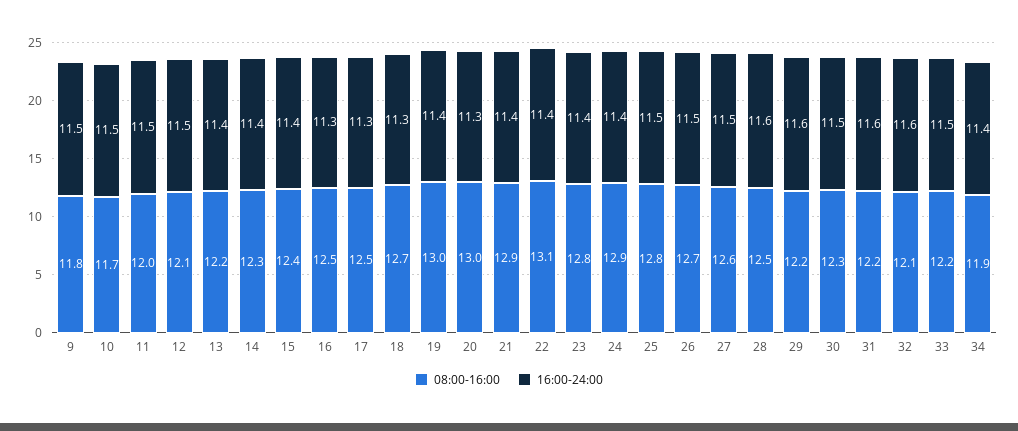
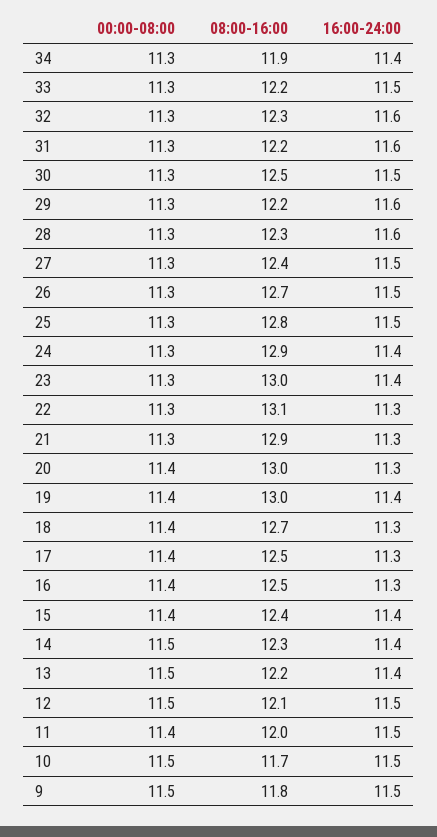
16:00-24:00, 21: 11.4 -> 11.3
16:00-24:00, 22: 11.4 -> 11.3
08:00-16:00, 23: 12.8 -> 13
08:00-16:00, 27: 12.6 -> 12.4
08:00-16:00, 28: 12.5 -> 12.3
08:00-16:00, 30: 12.3 -> 12.5
08:00-16:00, 32: 12.1 -> 12.3
00:00-08:00, 34: none -> 11.3
00:00-08:00, 33: none -> 11.3
00:00-08:00, 32: none -> 11.3
00:00-08:00, 31: none -> 11.3
00:00-08:00, 30: none -> 11.3
00:00-08:00, 29: none -> 11.3
00:00-08:00, 28: none -> 11.3
00:00-08:00, 27: none -> 11.3
00:00-08:00, 26: none -> 11.3
00:00-08:00, 25: none -> 11.3
00:00-08:00, 24: none -> 11.3
00:00-08:00, 23: none -> 11.3
00:00-08:00, 22: none -> 11.3
00:00-08:00, 21: none -> 11.3
00:00-08:00, 20: none -> 11.4
00:00-08:00, 19: none -> 11.4
00:00-08:00, 18: none -> 11.4
00:00-08:00, 17: none -> 11.4
00:00-08:00, 16: none -> 11.4
00:00-08:00, 15: none -> 11.4
00:00-08:00, 14: none -> 11.5
00:00-08:00, 13: none -> 11.5
00:00-08:00, 12: none -> 11.5
00:00-08:00, 11: none -> 11.4
00:00-08:00, 10: none -> 11.5
00:00-08:00, 9: none -> 11.5

